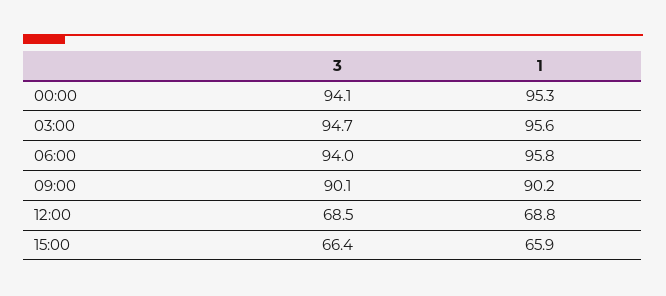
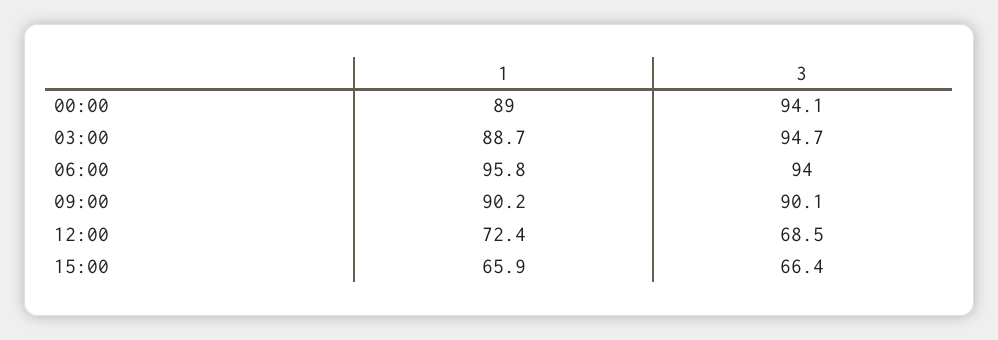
1, 00:00: 95.3 -> 89
1, 03:00: 95.6 -> 88.7
1, 12:00: 68.8 -> 72.4

